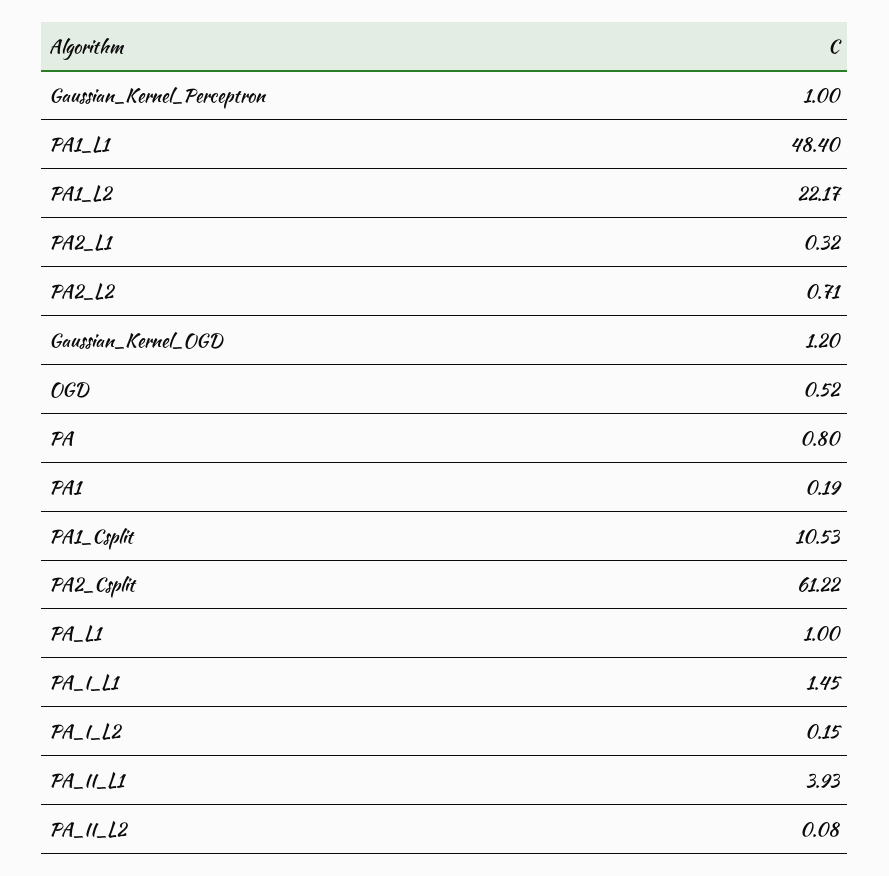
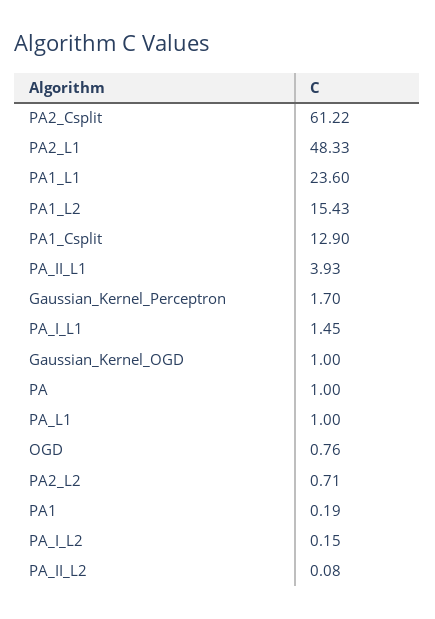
Gaussian_Kernel_Perceptron: 1 -> 1.7
PA1_L1: 48.4 -> 23.6
PA1_L2: 22.17 -> 15.43
PA2_L1: 0.32 -> 48.33
Gaussian_Kernel_OGD: 1.2 -> 1
OGD: 0.52 -> 0.76
PA: 0.8 -> 1
PA1_Csplit: 10.53 -> 12.9

